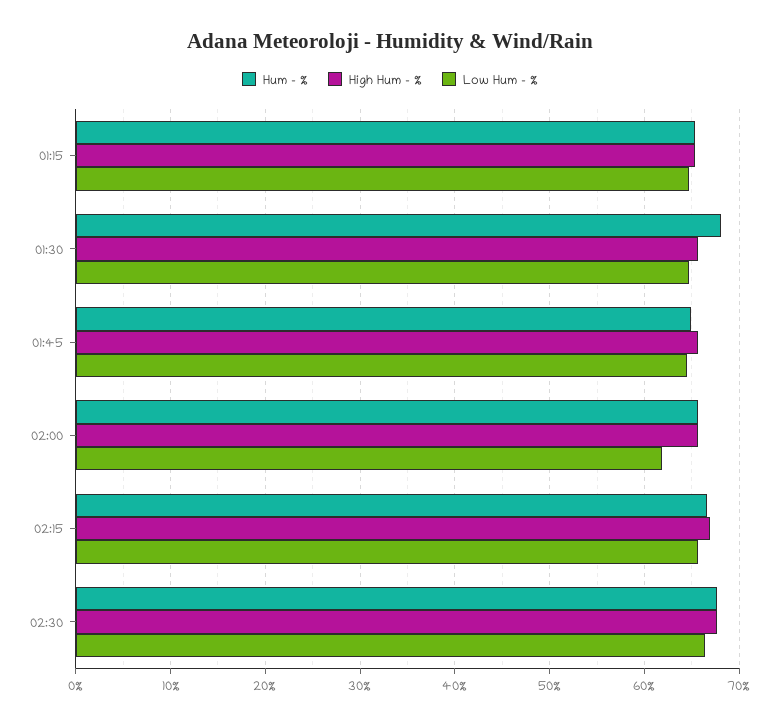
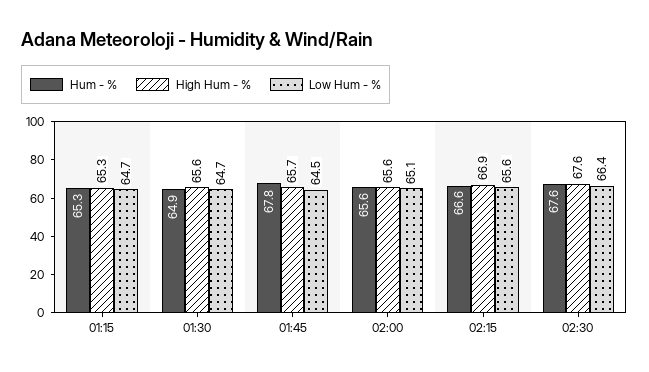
Hum - %, 01:30: 68 -> 64.9
Hum - %, 01:45: 65 -> 67.8
Low Hum - %, 02:00: 62 -> 65.1

